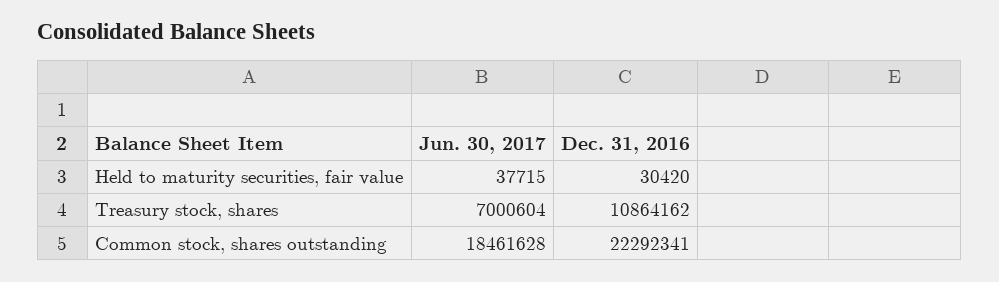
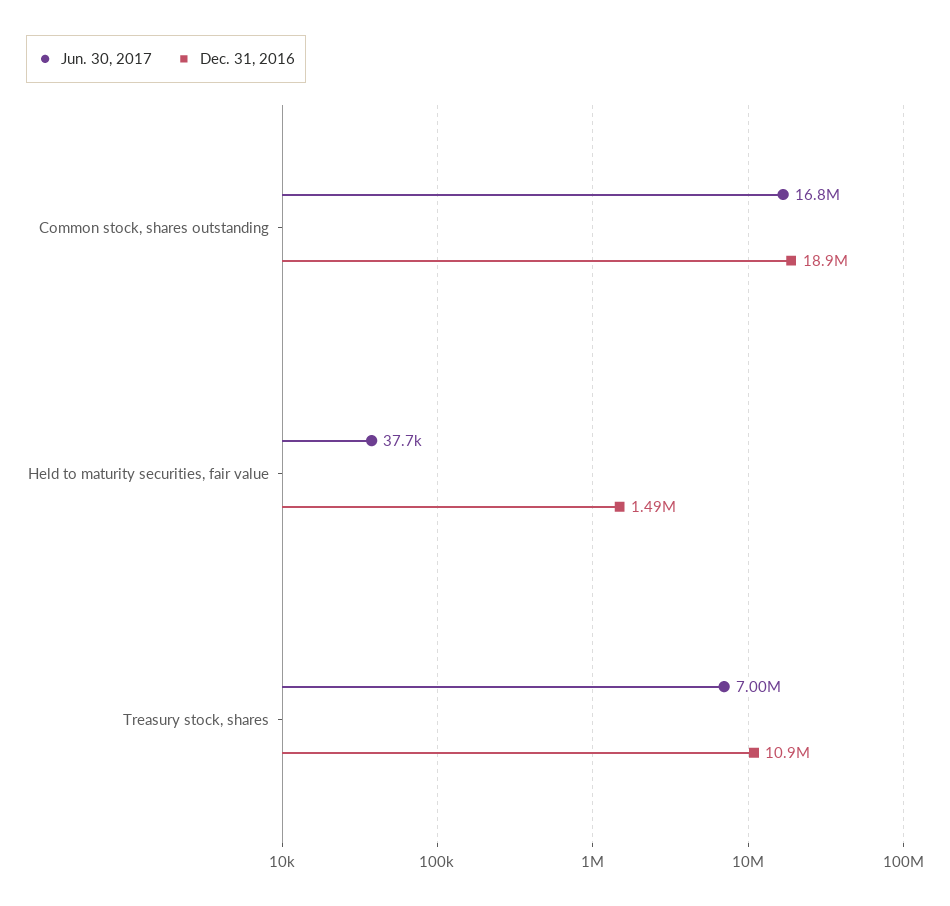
Dec. 31, 2016, Held to maturity securities, fair value: 30420 -> 1490000
Jun. 30, 2017, Common stock, shares outstanding: 18461628 -> 16800000
Dec. 31, 2016, Common stock, shares outstanding: 22292341 -> 18900000

